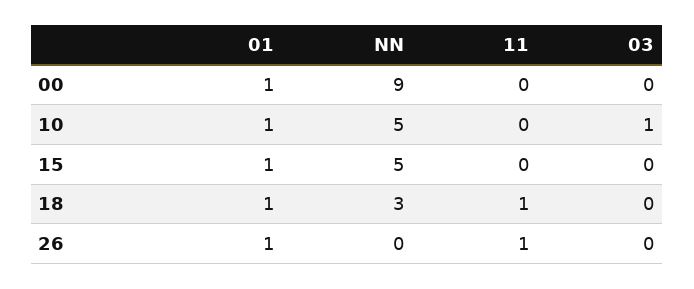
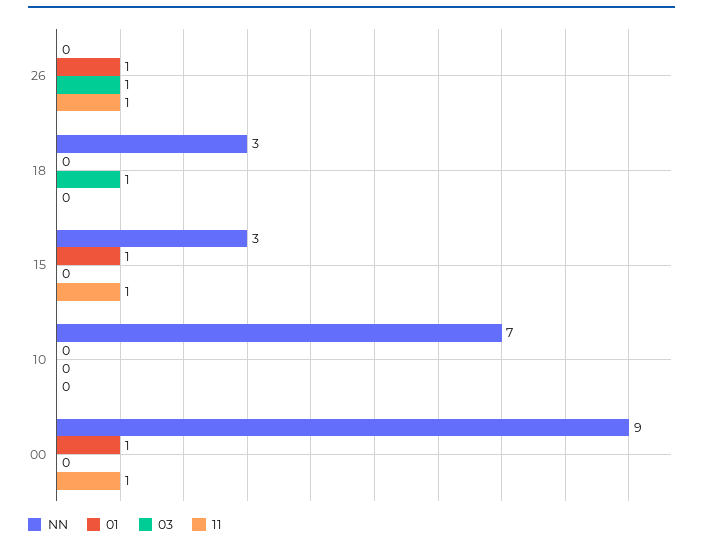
11, 00: 0 -> 1
01, 10: 1 -> 0
NN, 10: 5 -> 7
03, 10: 1 -> 0
NN, 15: 5 -> 3
11, 15: 0 -> 1
01, 18: 1 -> 0
11, 18: 1 -> 0
03, 18: 0 -> 1
03, 26: 0 -> 1

